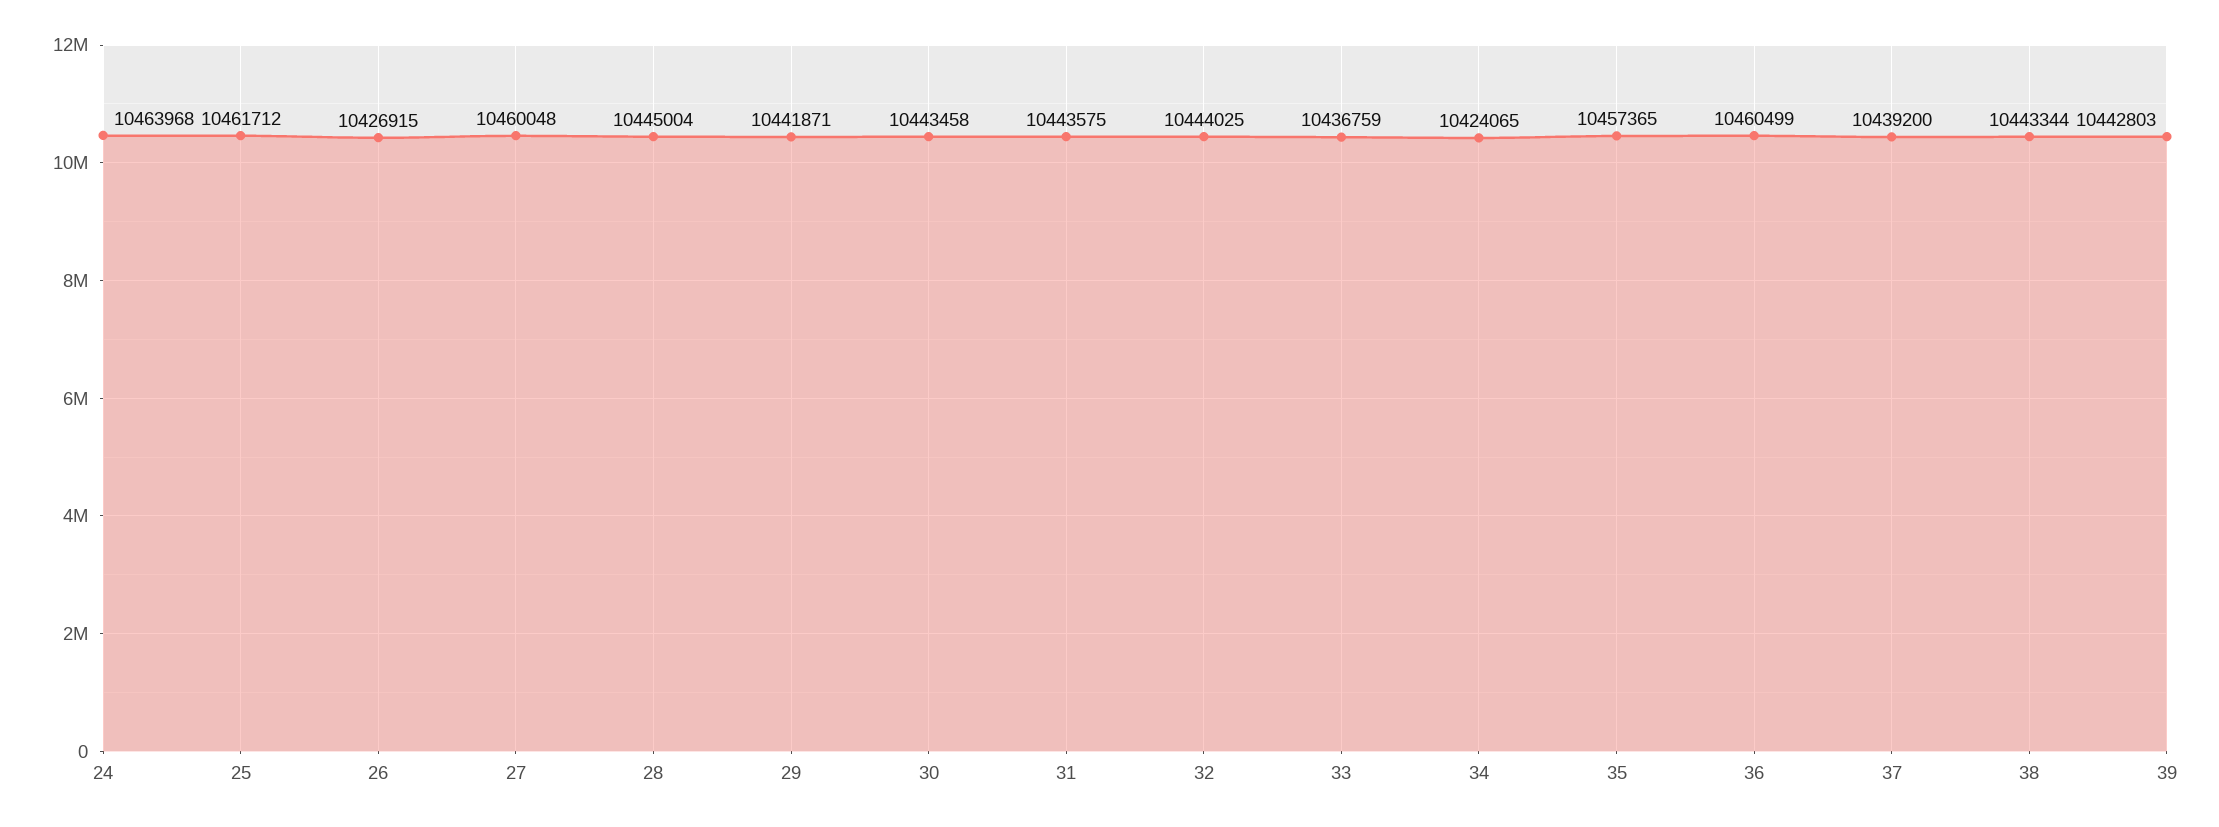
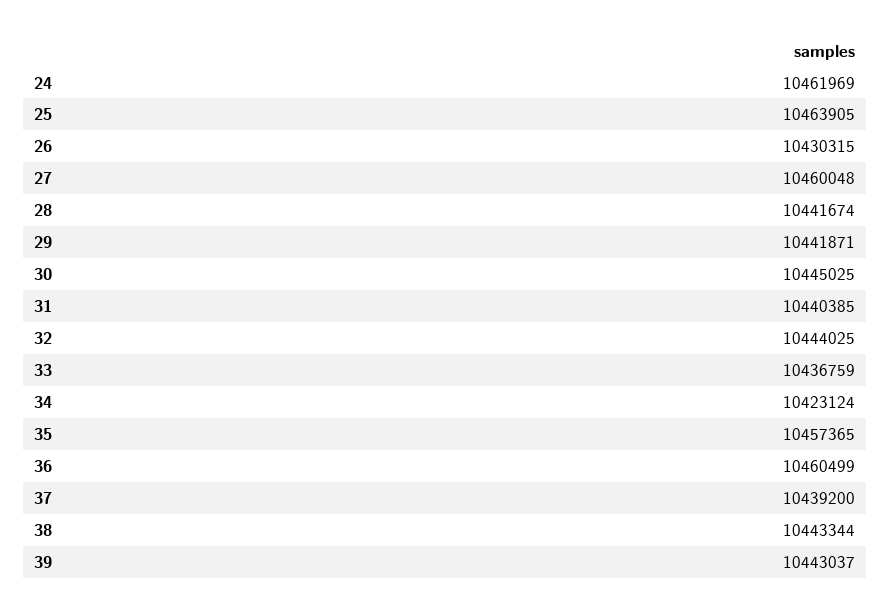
24: 10463968 -> 10461969
25: 10461712 -> 10463905
26: 10426915 -> 10430315
28: 10445004 -> 10441674
30: 10443458 -> 10445025
31: 10443575 -> 10440385
34: 10424065 -> 10423124
39: 10442803 -> 10443037

